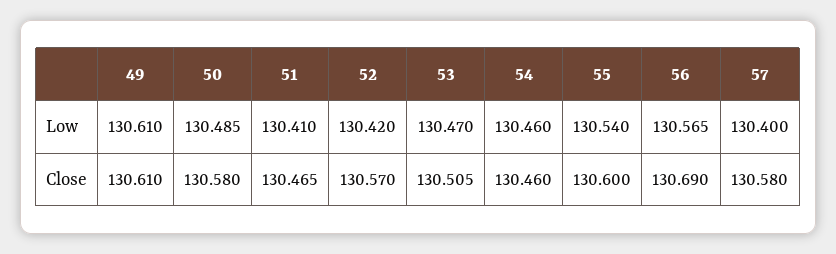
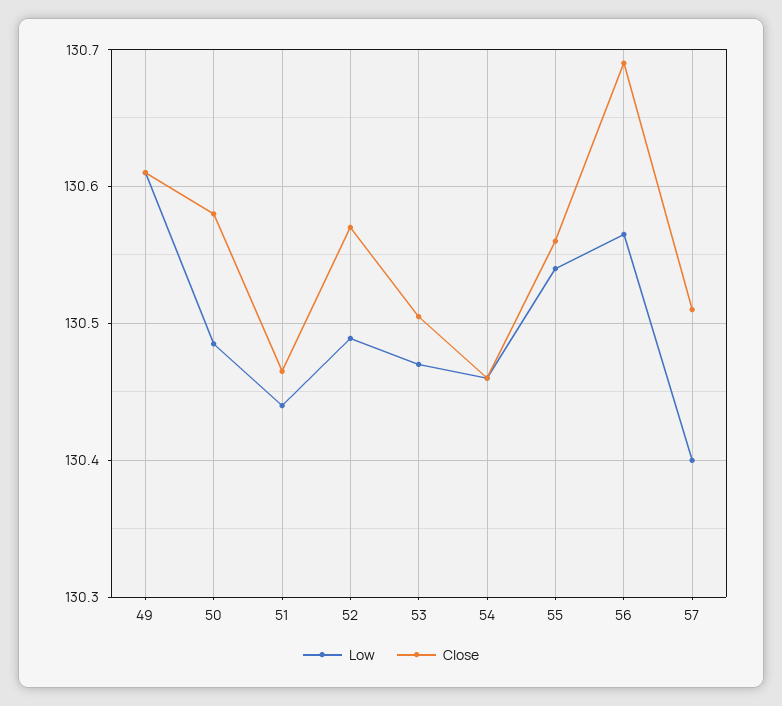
Low, 51: 130.41 -> 130.44
Low, 52: 130.42 -> 130.49
Close, 55: 130.6 -> 130.56
Close, 57: 130.58 -> 130.51

